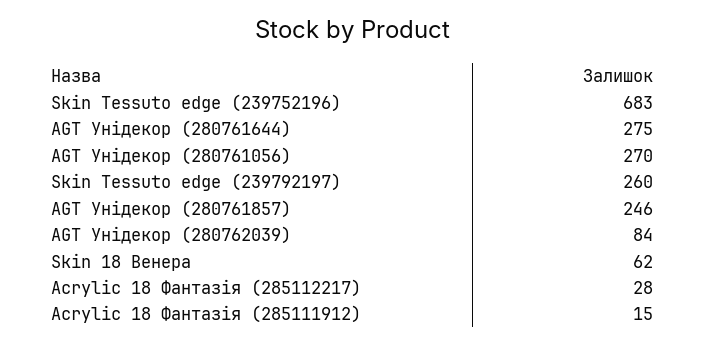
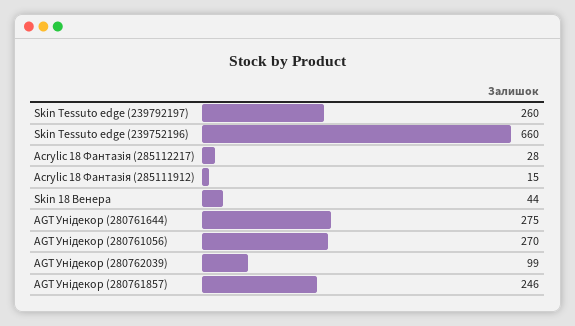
Skin Tessuto edge (239752196): 683 -> 660
AGT Унідекор (280762039): 84 -> 99
Skin 18 Венера: 62 -> 44

